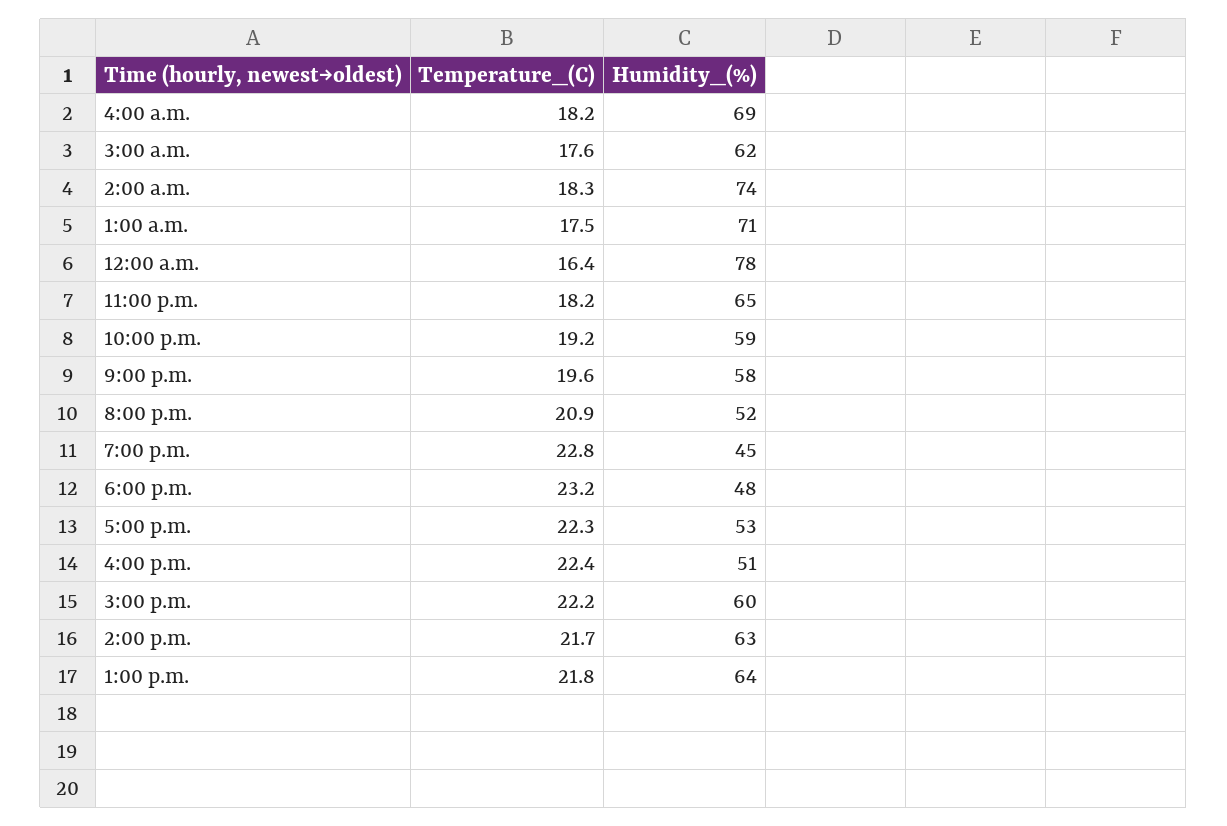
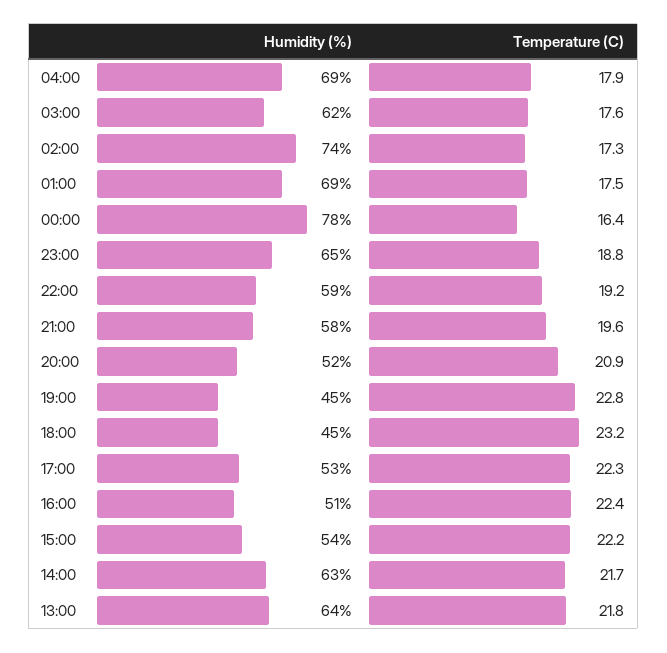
Temperature_(C), 4:00 a.m.: 18.2 -> 17.9
Temperature_(C), 2:00 a.m.: 18.3 -> 17.3
Humidity_(%), 1:00 a.m.: 71 -> 69
Temperature_(C), 11:00 p.m.: 18.2 -> 18.8
Humidity_(%), 6:00 p.m.: 48 -> 45
Humidity_(%), 3:00 p.m.: 60 -> 54

